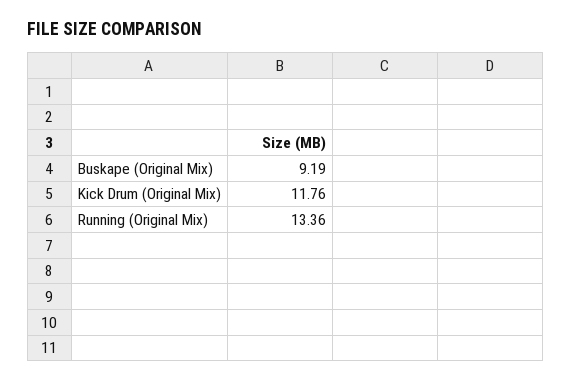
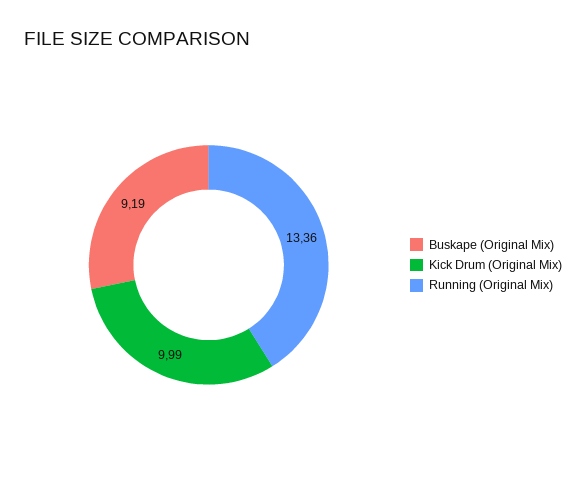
Kick Drum (Original Mix): 11.76 -> 9.99

